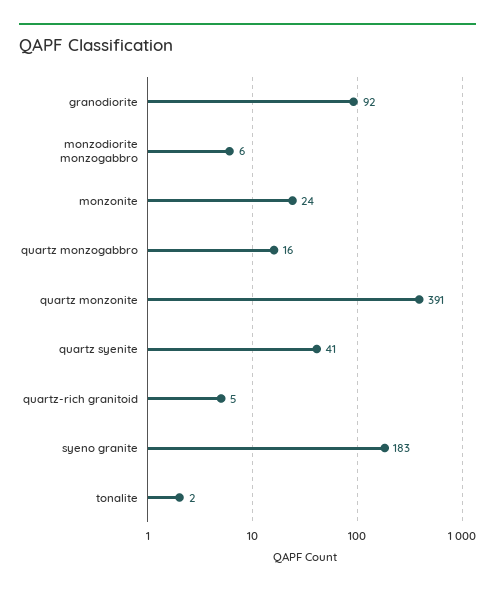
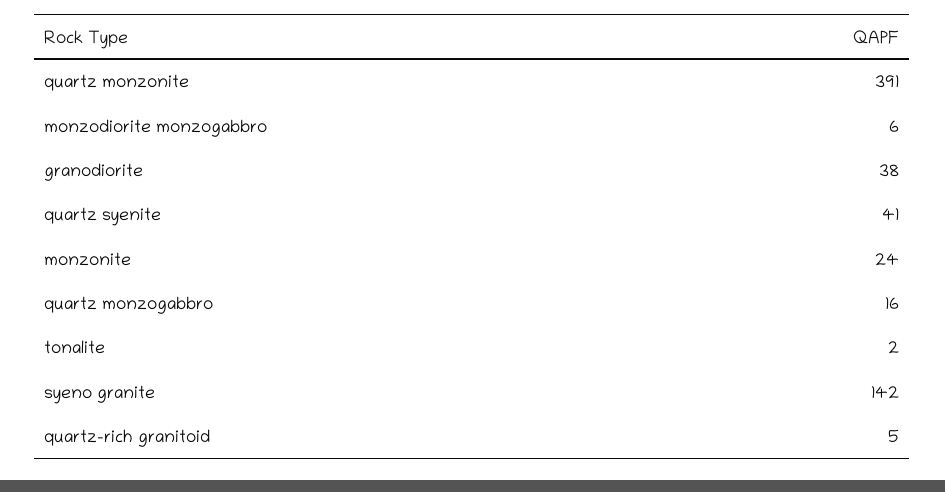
granodiorite: 92 -> 38
syeno granite: 183 -> 142

